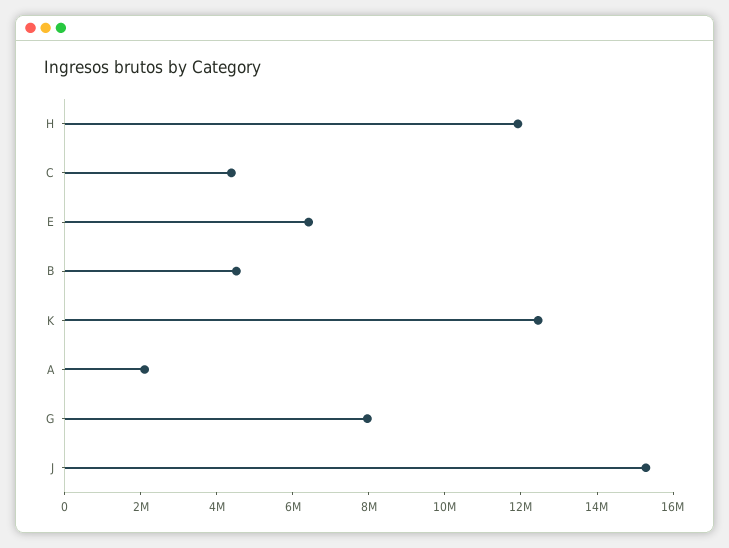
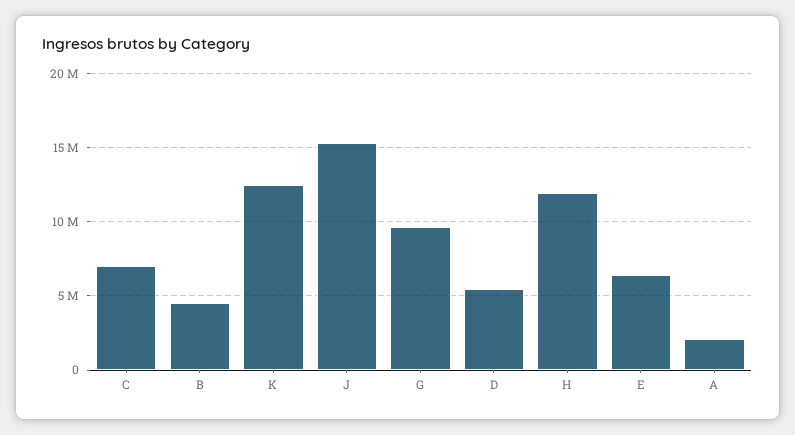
C: 4500000 -> 7000000
G: 8000000 -> 9500000
D: none -> 5500000

